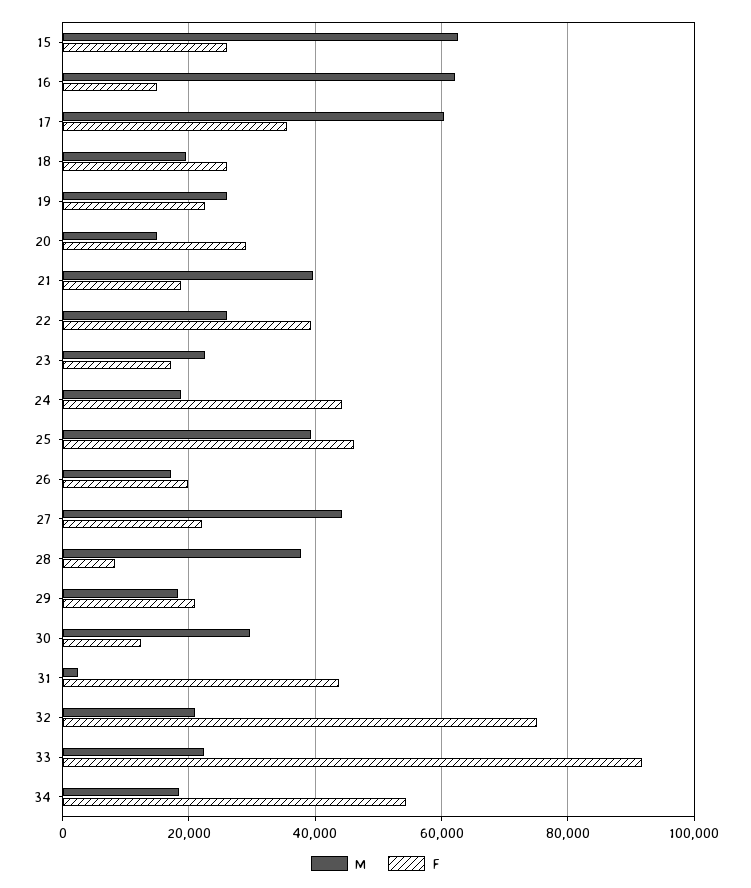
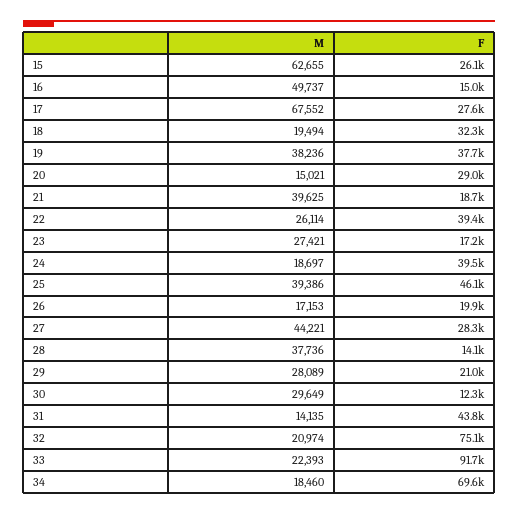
M, 16: 62000 -> 49737
M, 17: 60000 -> 67552
F, 17: 36000 -> 27600
F, 18: 26000 -> 32300
M, 19: 26000 -> 38236
F, 19: 22000 -> 37700
M, 23: 22000 -> 27421
F, 24: 44000 -> 39500
F, 27: 22000 -> 28300
F, 28: 8000 -> 14100
M, 29: 18000 -> 28089
M, 31: 2000 -> 14135
F, 34: 54000 -> 69600

